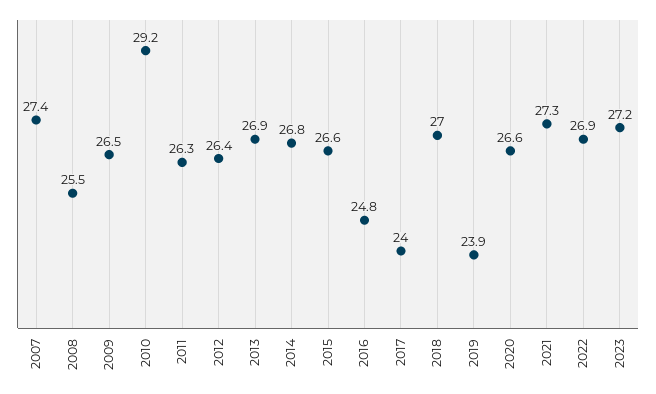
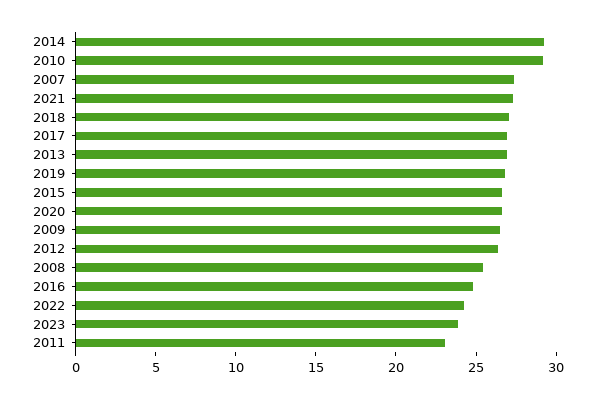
2011: 26.3 -> 23
2014: 26.8 -> 29
2017: 24 -> 27
2019: 23.9 -> 27
2022: 26.9 -> 24
2023: 27.2 -> 24

